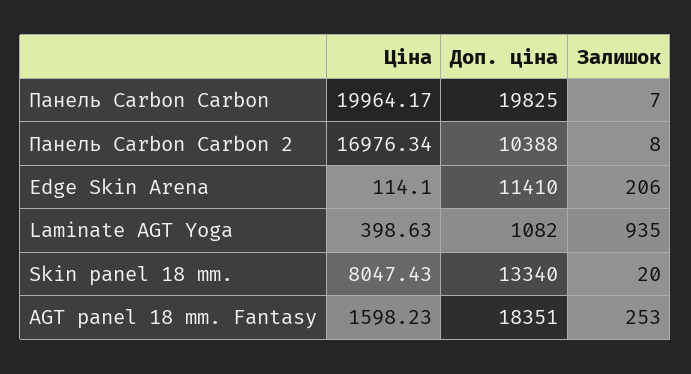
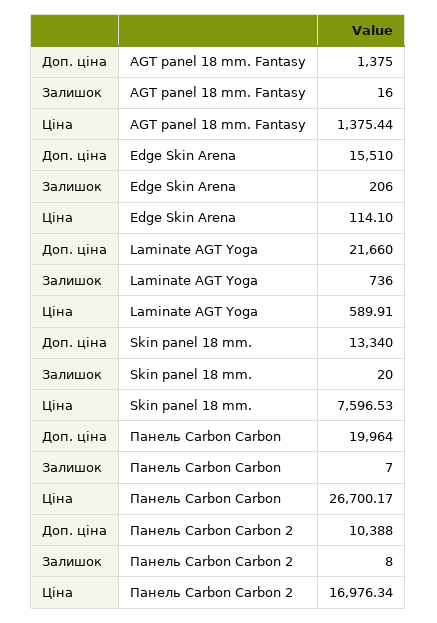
Ціна, Панель Carbon Carbon: 19964.17 -> 26700.17
Доп. ціна, Панель Carbon Carbon: 19825 -> 19964
Доп. ціна, Edge Skin Arena: 11410 -> 15510
Ціна, Laminate AGT Yoga: 398.63 -> 589.91
Доп. ціна, Laminate AGT Yoga: 1082 -> 21660
Залишок, Laminate AGT Yoga: 935 -> 736
Ціна, Skin panel 18 mm.: 8047.43 -> 7596.53
Ціна, AGT panel 18 mm. Fantasy: 1598.23 -> 1375.44
Доп. ціна, AGT panel 18 mm. Fantasy: 18351 -> 1375
Залишок, AGT panel 18 mm. Fantasy: 253 -> 16

